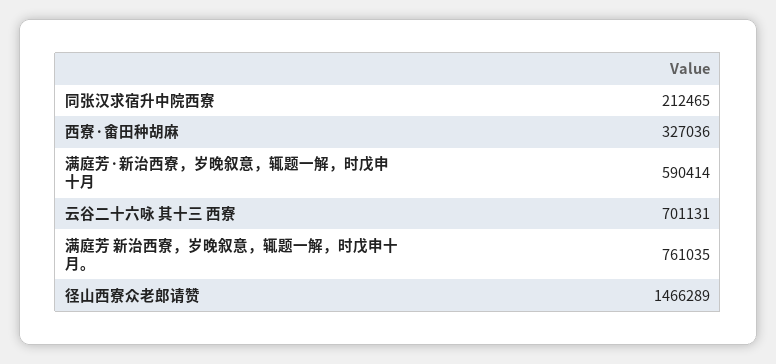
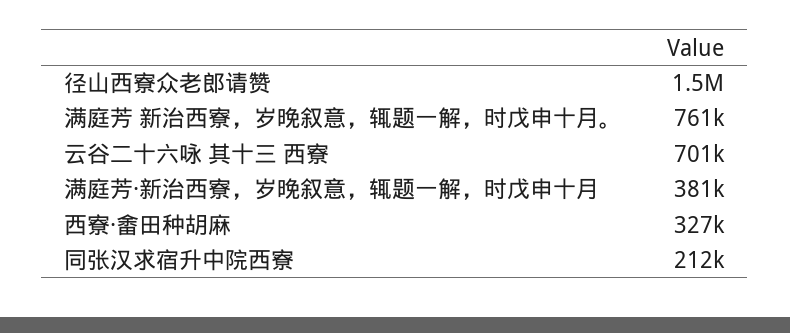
满庭芳·新治西寮，岁晚叙意，辄题一解，时戊申十月: 590414 -> 381000

